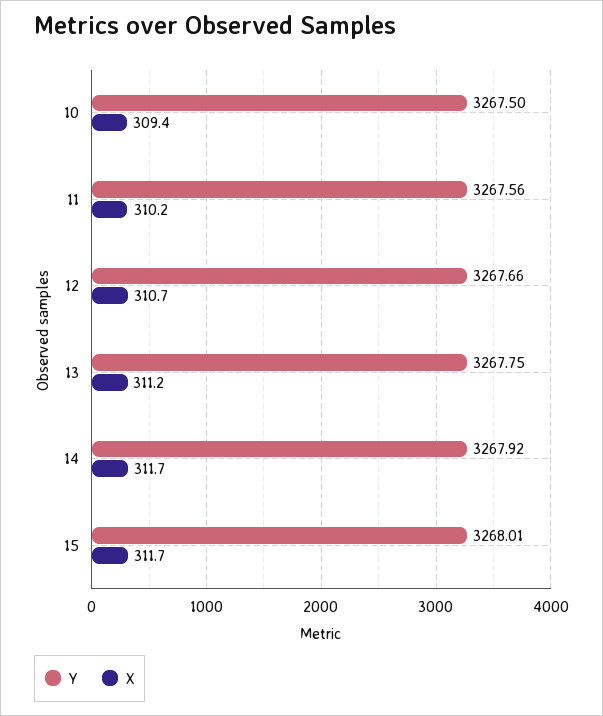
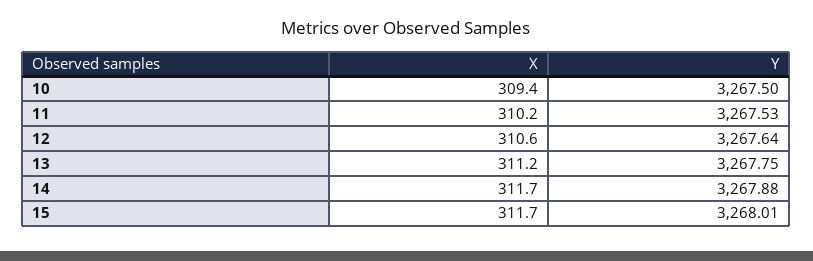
Y, 11: 3267.56 -> 3267.53
Y, 12: 3267.66 -> 3267.64
X, 12: 310.7 -> 310.6
Y, 14: 3267.92 -> 3267.88

